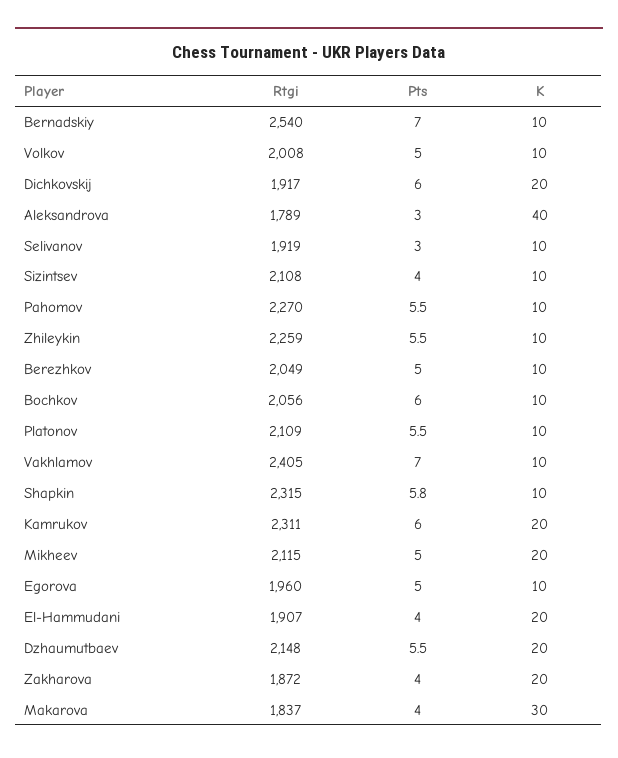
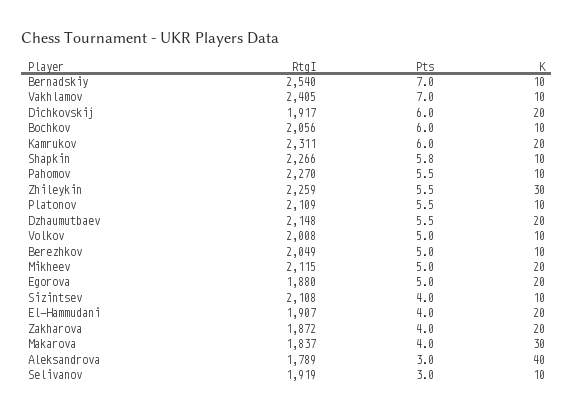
K, Zhileykin: 10 -> 30
Rtgi, Shapkin: 2315 -> 2266
Rtgi, Egorova: 1960 -> 1880
K, Egorova: 10 -> 20

